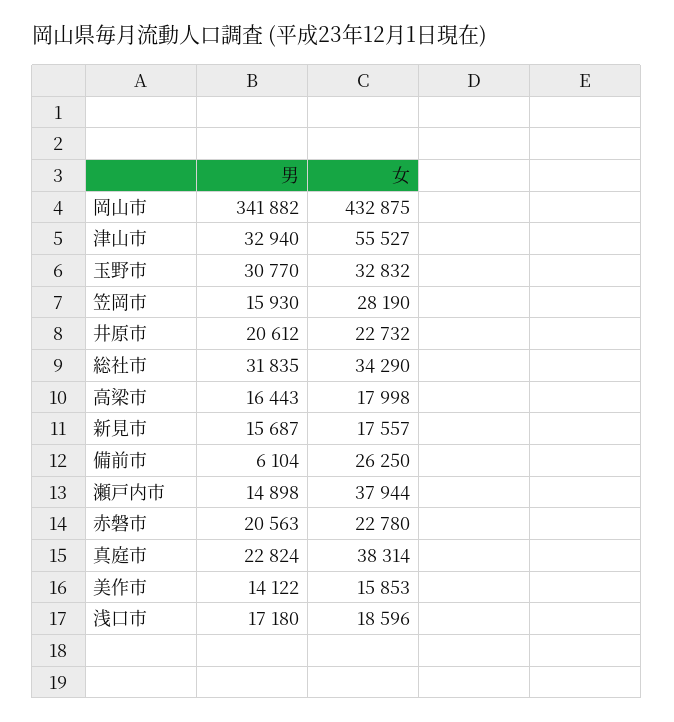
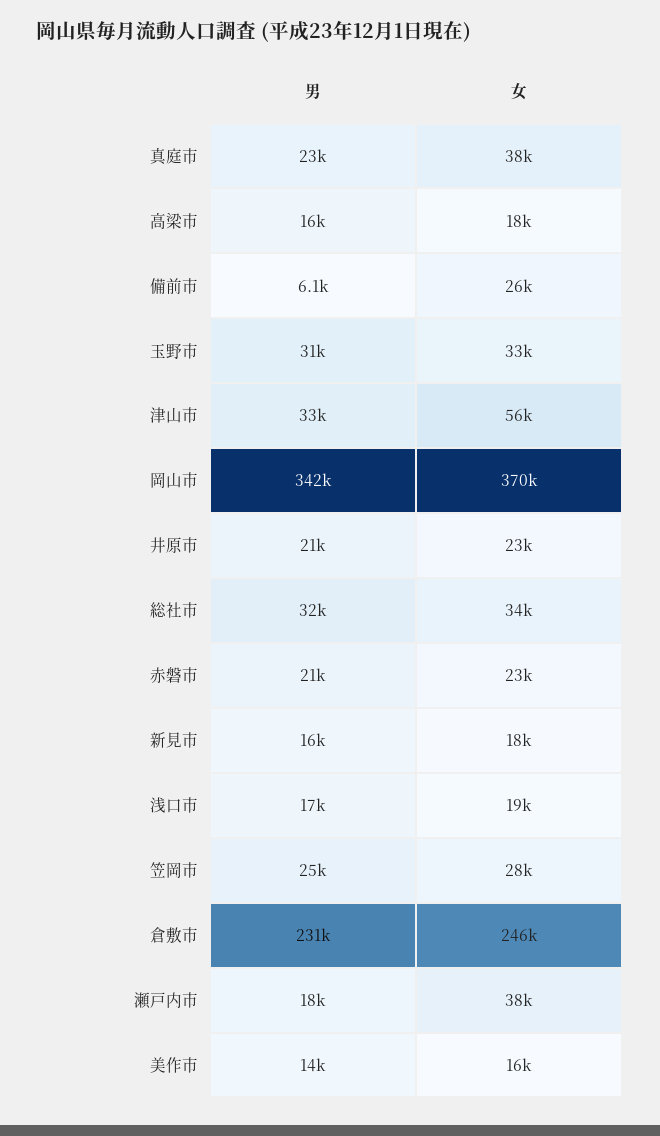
女, 岡山市: 432875 -> 370000
男, 笠岡市: 15930 -> 25000
男, 瀬戸内市: 14898 -> 18000
男, 倉敷市: none -> 231000
女, 倉敷市: none -> 246000

